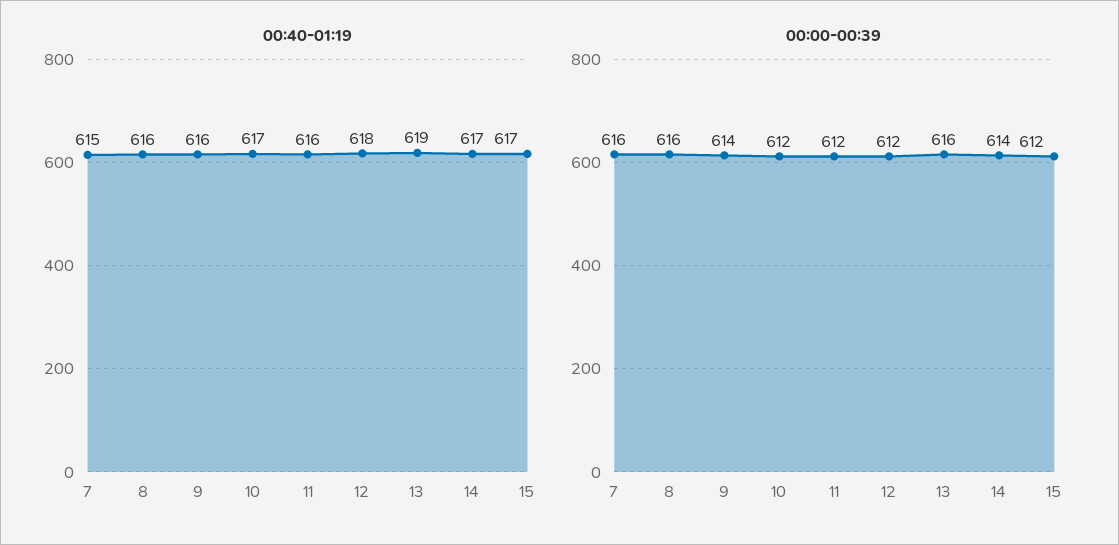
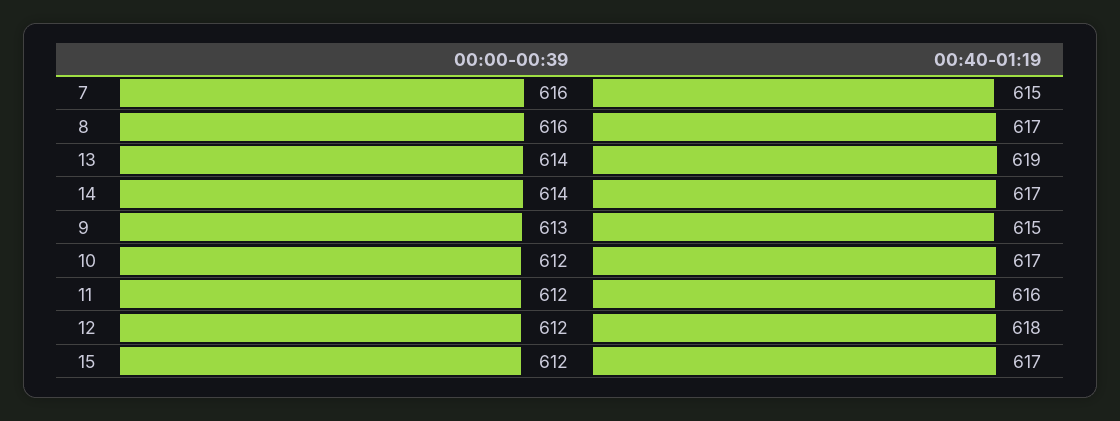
00:40-01:19, 8: 616 -> 617
00:40-01:19, 9: 616 -> 615
00:00-00:39, 9: 614 -> 613
00:00-00:39, 13: 616 -> 614

